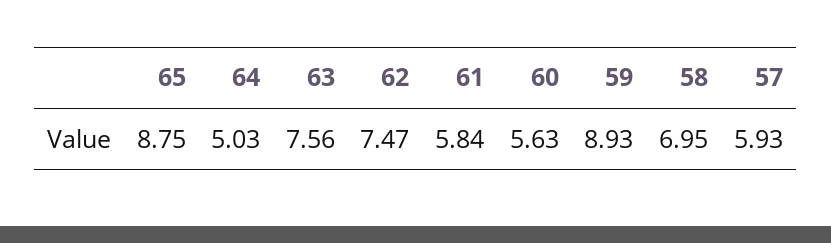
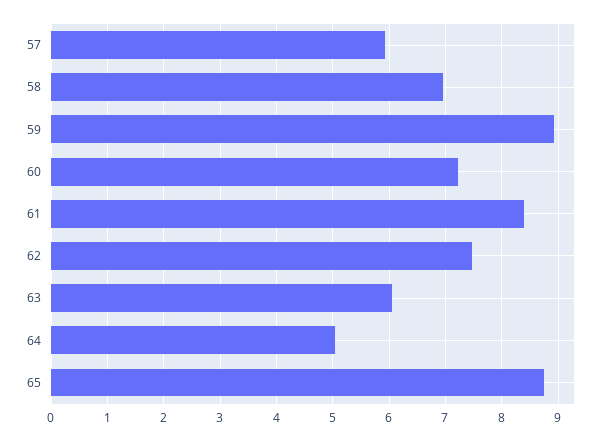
63: 7.56 -> 6
61: 5.84 -> 8.4
60: 5.63 -> 7.2

